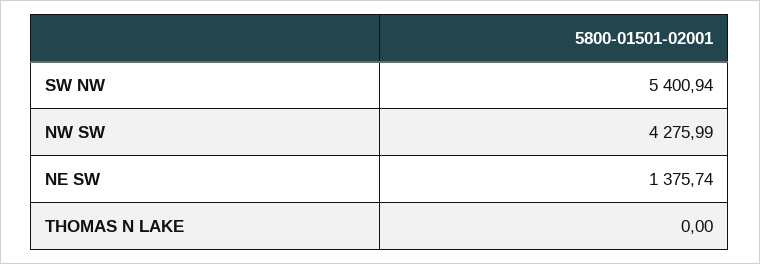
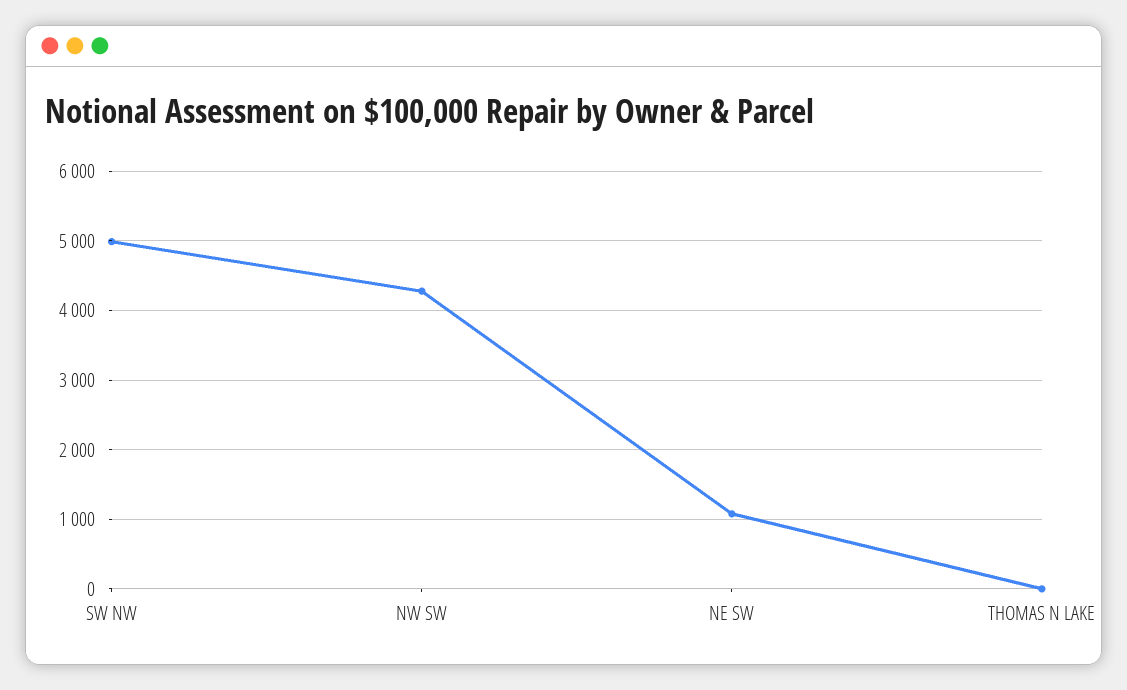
SW NW: 5400.94 -> 5000
NE SW: 1375.74 -> 1100

